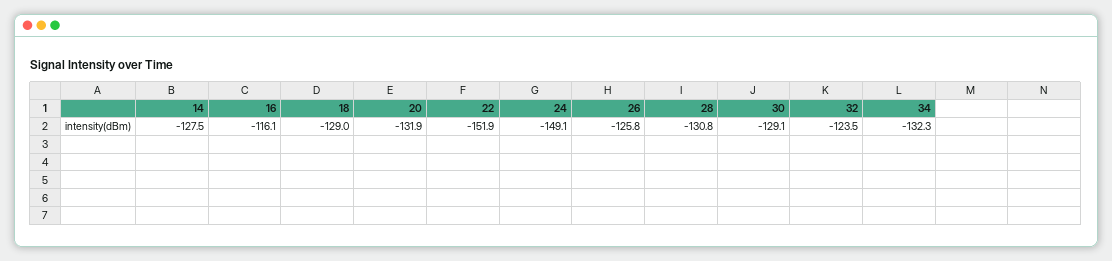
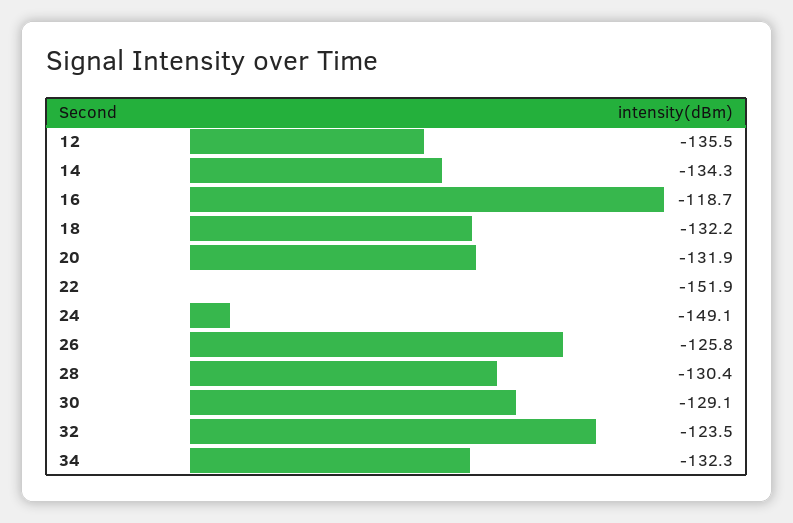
14: -127.5 -> -134.3
16: -116.1 -> -118.7
18: -129 -> -132.2
28: -130.8 -> -130.4
12: none -> -135.5

